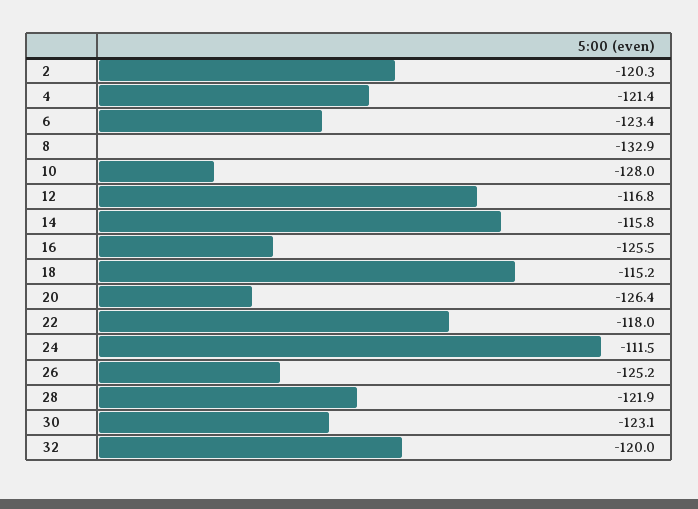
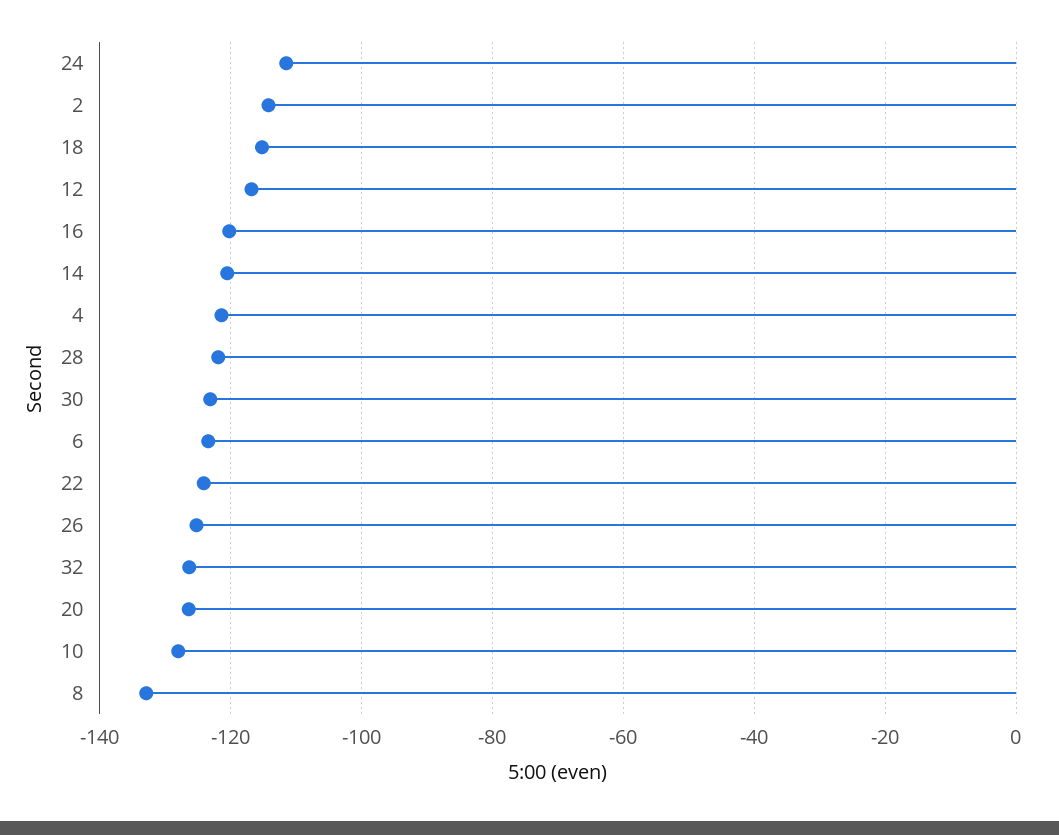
2: -120.3 -> -114
14: -115.8 -> -120
16: -125.5 -> -120
22: -118 -> -124
32: -120 -> -126

